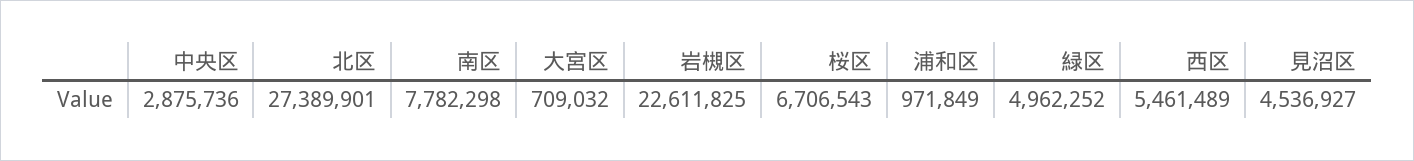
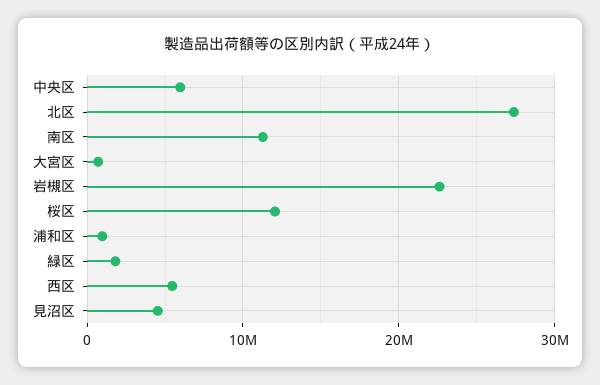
中央区: 2875736 -> 6000000
南区: 7782298 -> 11000000
桜区: 6706543 -> 12000000
緑区: 4962252 -> 2000000

